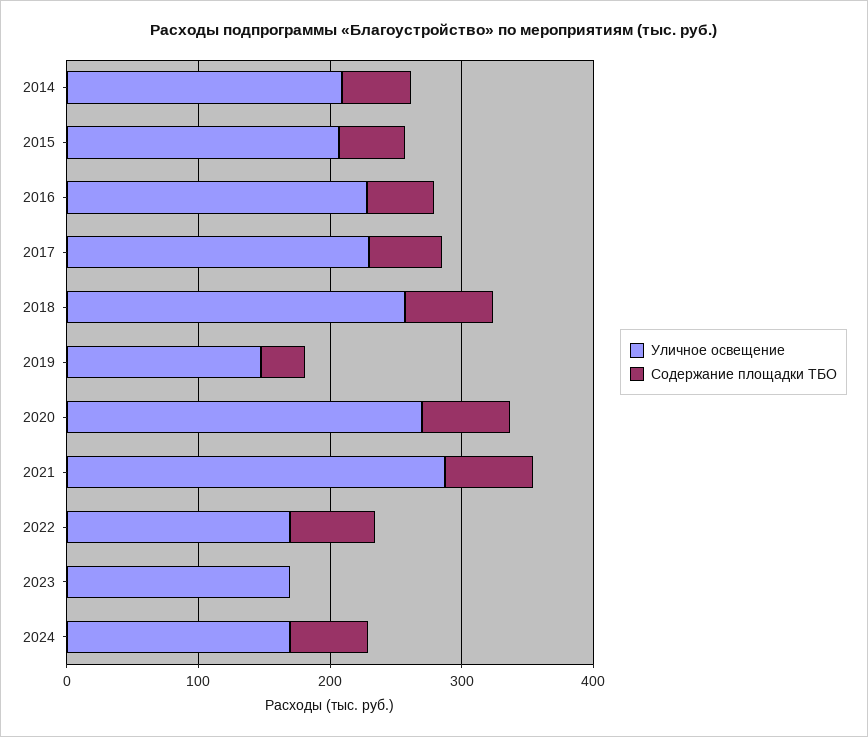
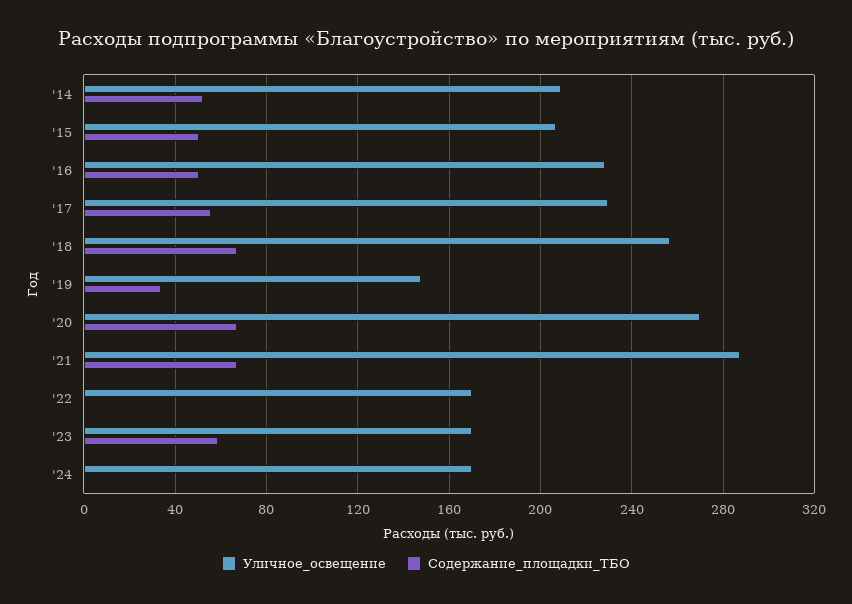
Содержание площадки ТБО, 2022: 60 -> 0
Содержание площадки ТБО, 2023: 0 -> 60
Содержание площадки ТБО, 2024: 60 -> 0

